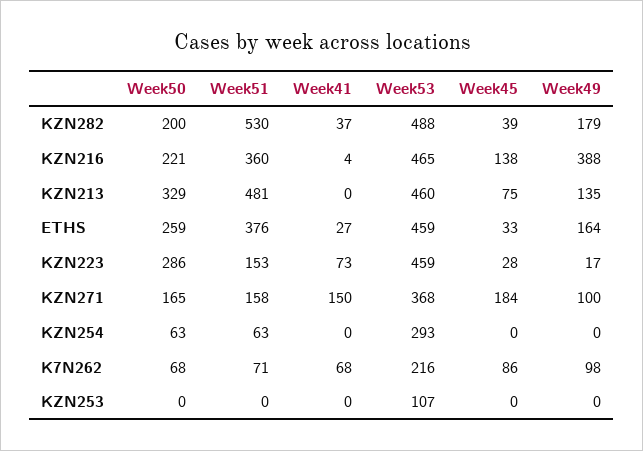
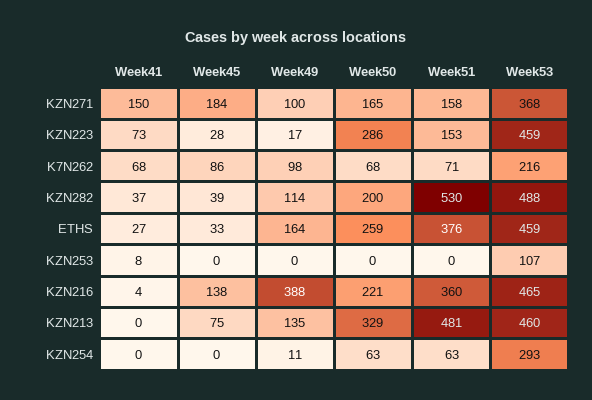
Week49, KZN282: 179 -> 114
Week49, KZN254: 0 -> 11
Week41, KZN253: 0 -> 8

